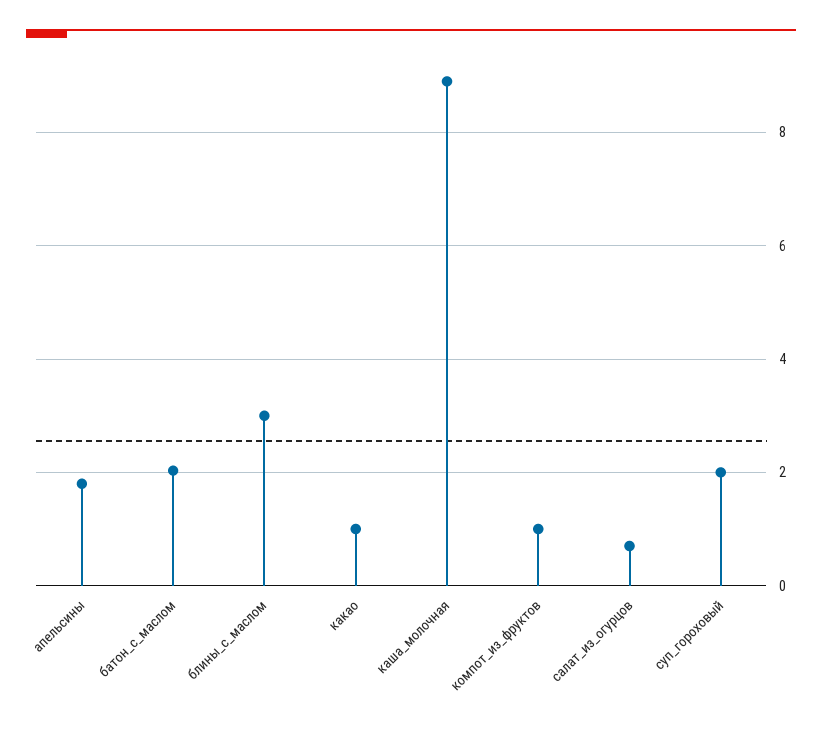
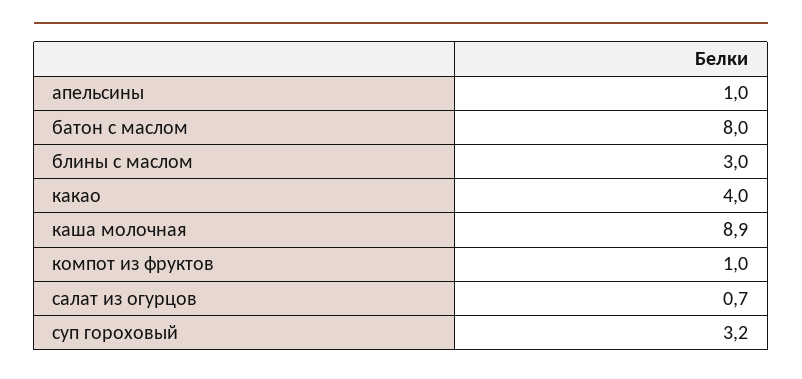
апельсины: 1.8 -> 1
батон_с_маслом: 2 -> 8
какао: 1 -> 4
суп_гороховый: 2 -> 3.2

